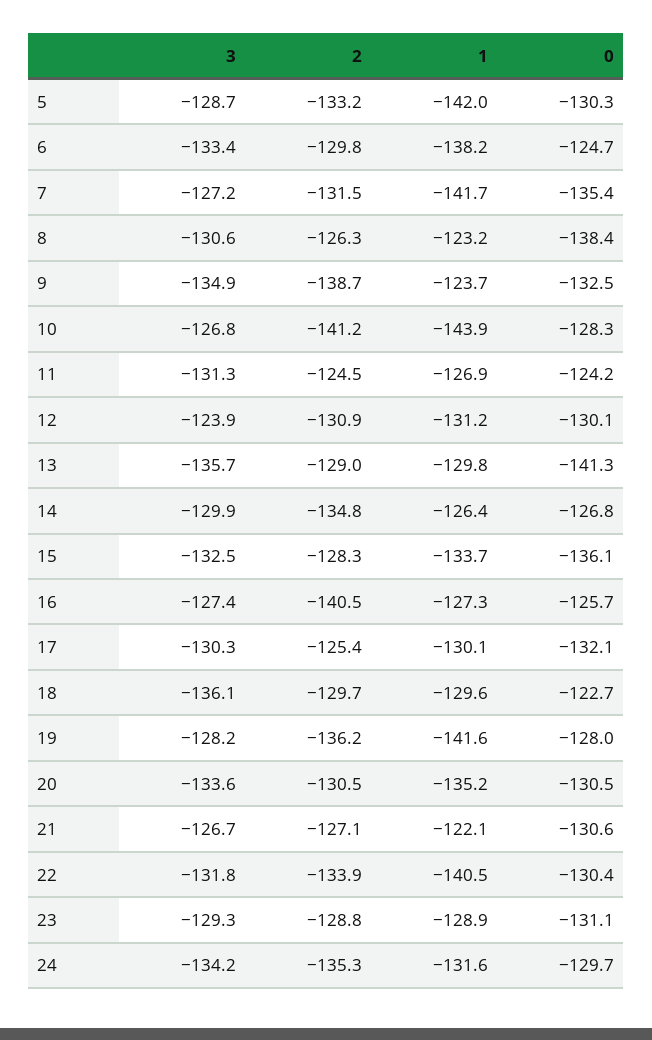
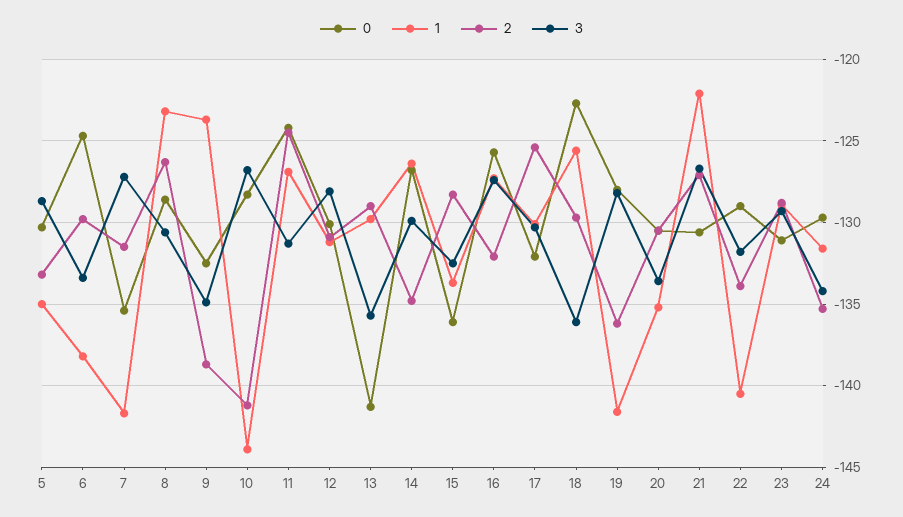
1, 5: -142 -> -135
0, 8: -138.4 -> -128.5
3, 12: -123.9 -> -128
2, 16: -140.5 -> -132
1, 18: -129.6 -> -125.5
0, 22: -130.4 -> -129

